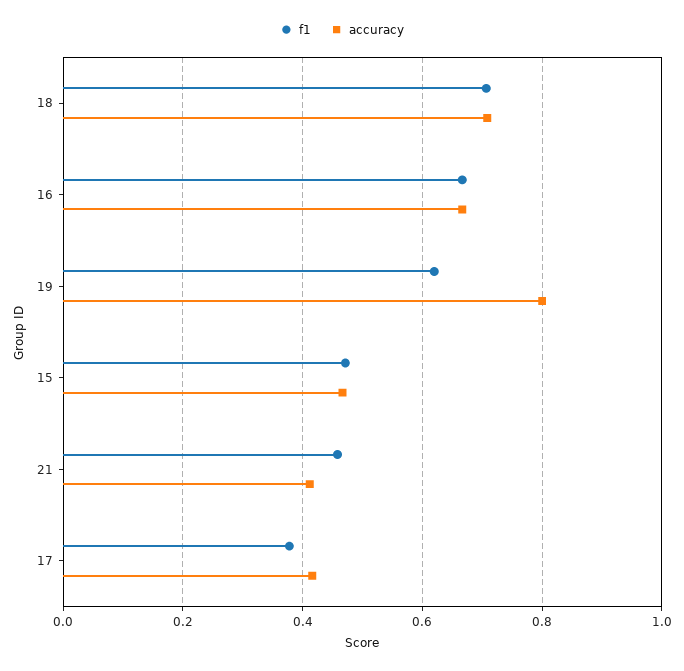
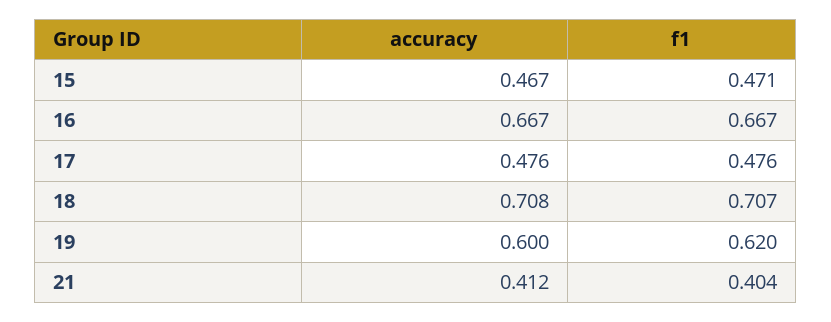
accuracy, 19: 0.8 -> 0.6
f1, 21: 0.46 -> 0.404
f1, 17: 0.38 -> 0.476
accuracy, 17: 0.42 -> 0.476

